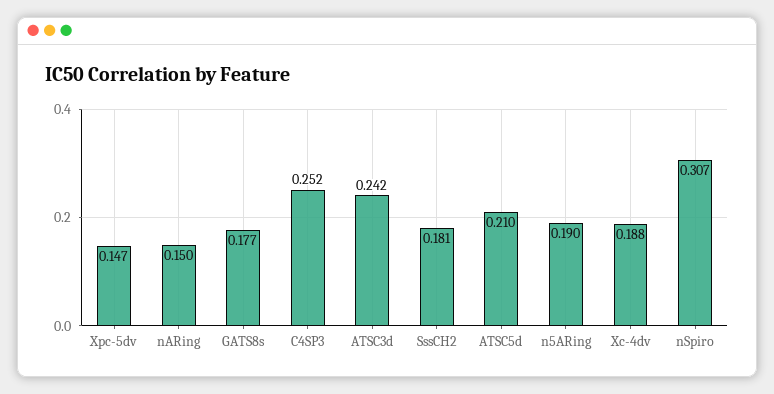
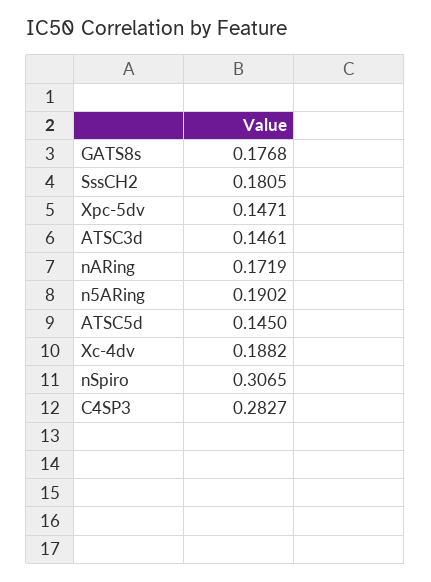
nARing: 0.15 -> 0.1719
C4SP3: 0.252 -> 0.2827
ATSC3d: 0.242 -> 0.1461
ATSC5d: 0.21 -> 0.145

